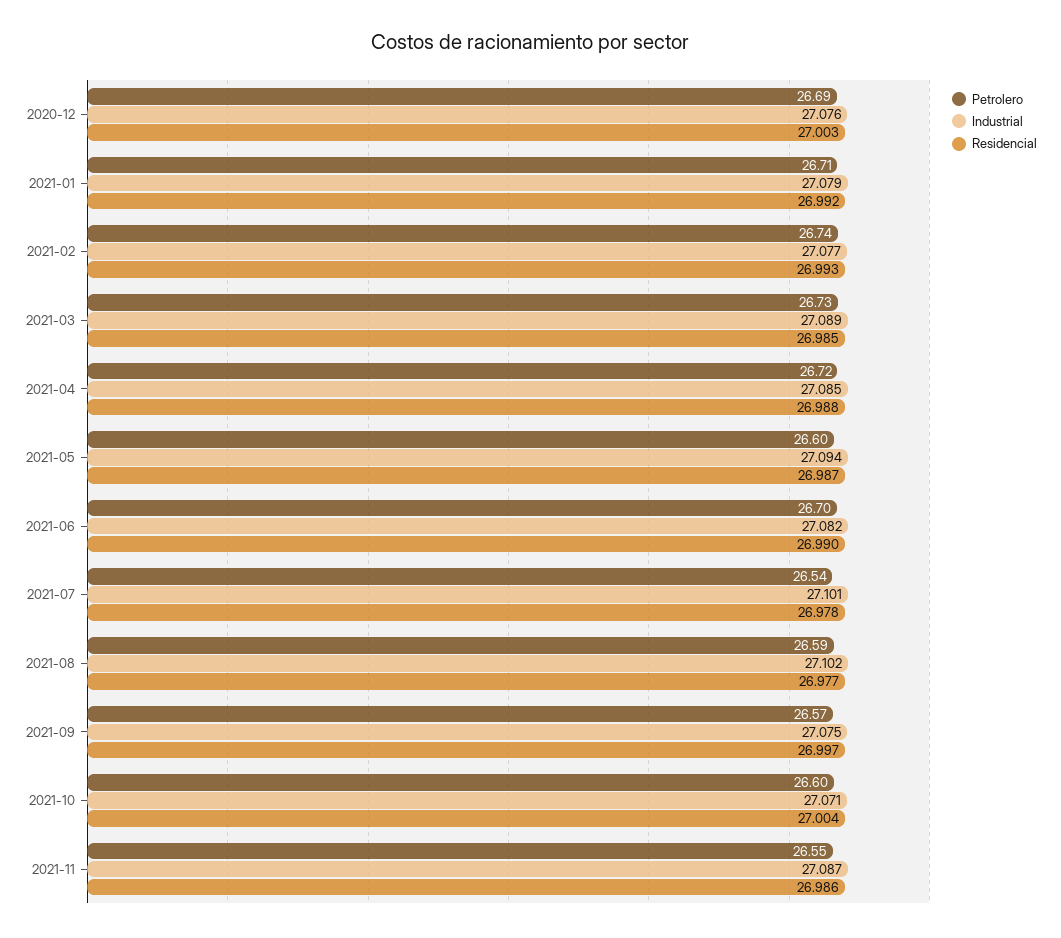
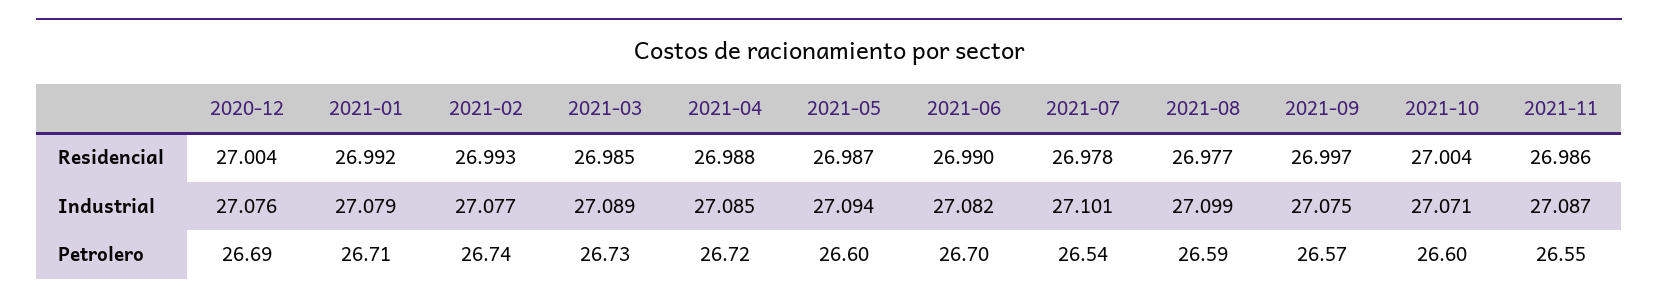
Residencial, 2020-12: 27.003 -> 27.004
Industrial, 2021-08: 27.102 -> 27.099

